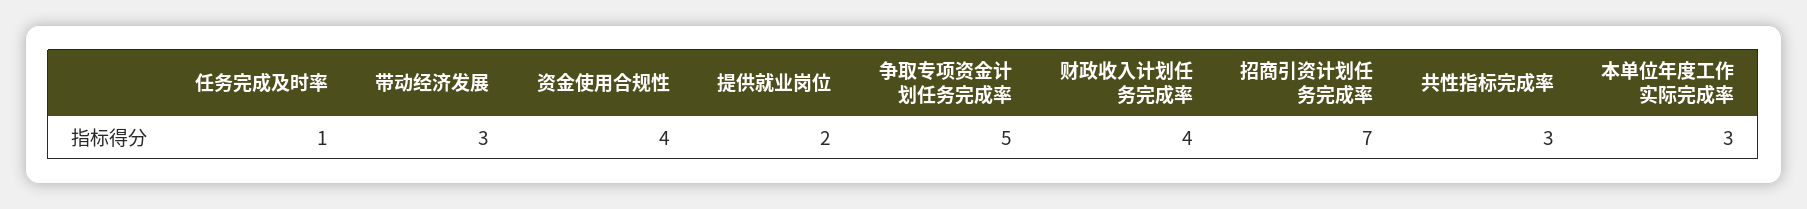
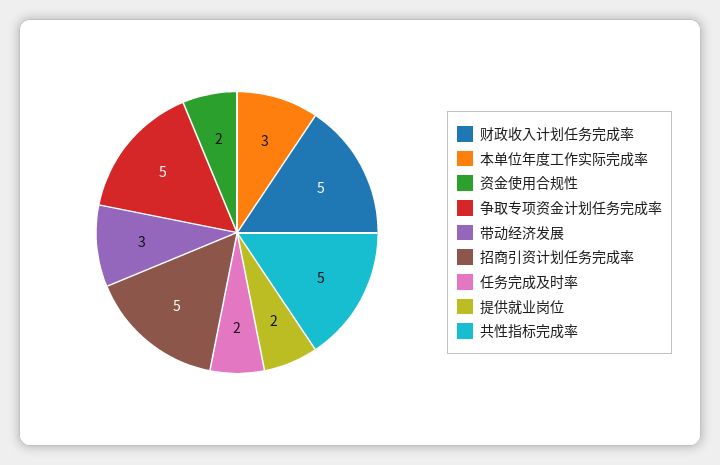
任务完成及时率: 1 -> 2
资金使用合规性: 4 -> 2
财政收入计划任务完成率: 4 -> 5
招商引资计划任务完成率: 7 -> 5
共性指标完成率: 3 -> 5

